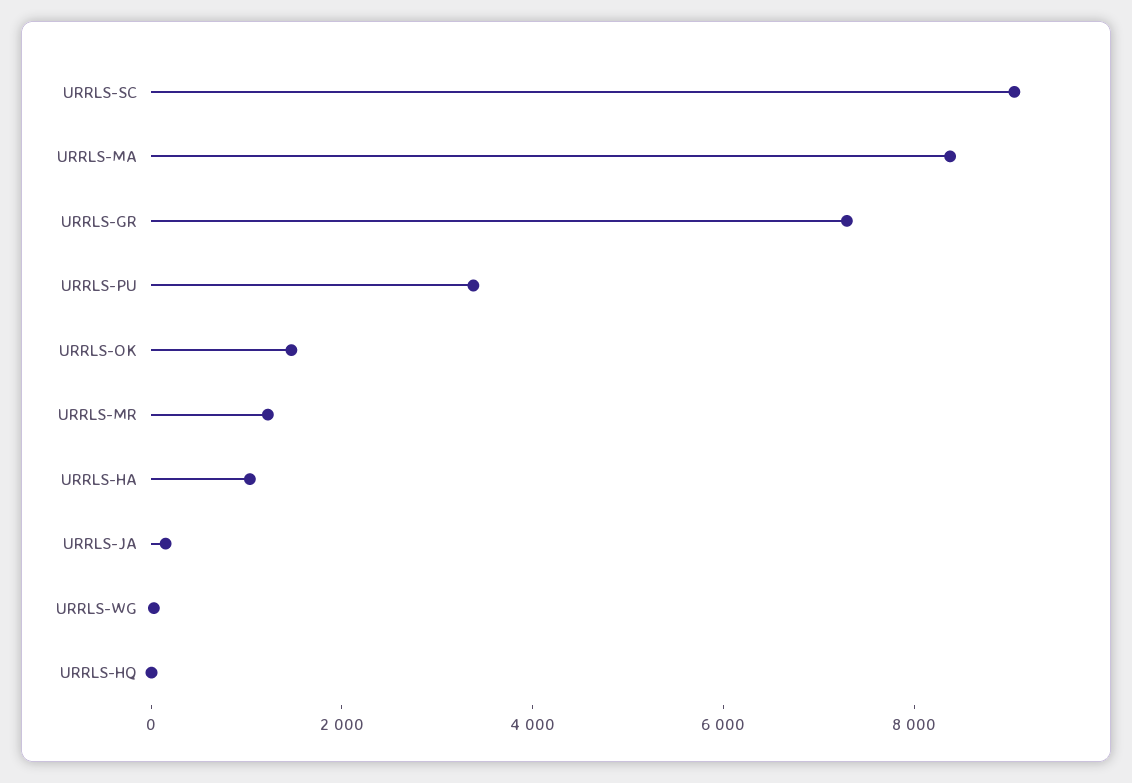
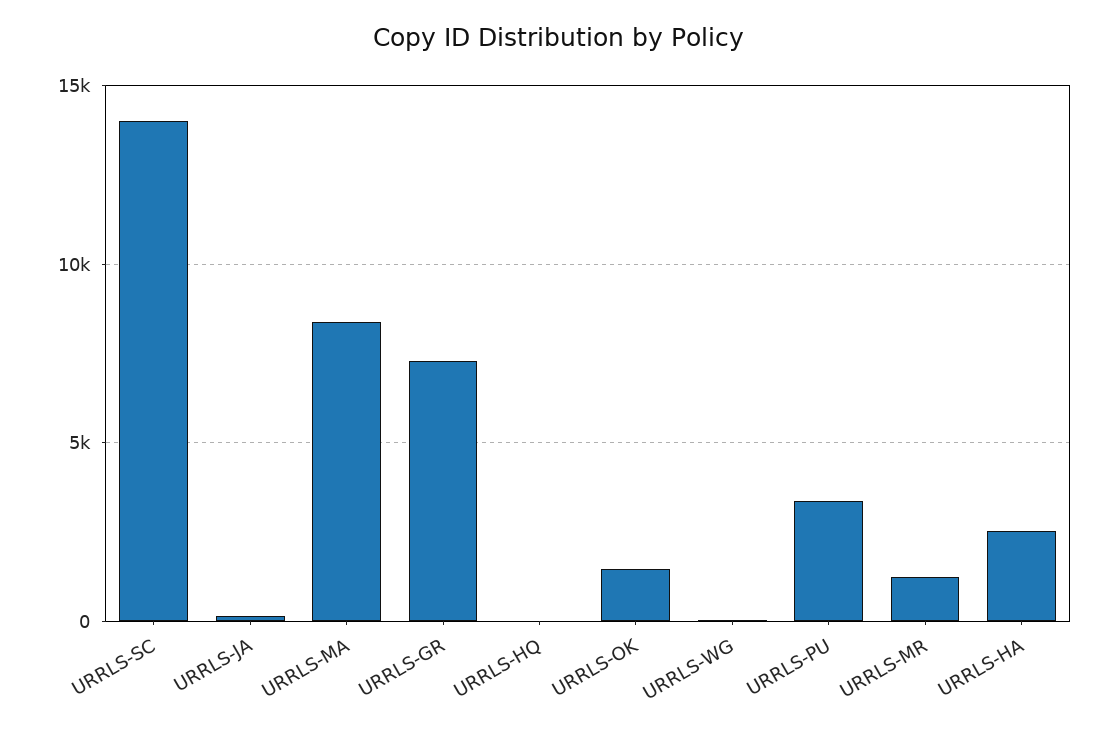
URRLS-SC: 9000 -> 14000
URRLS-HA: 1000 -> 2500

